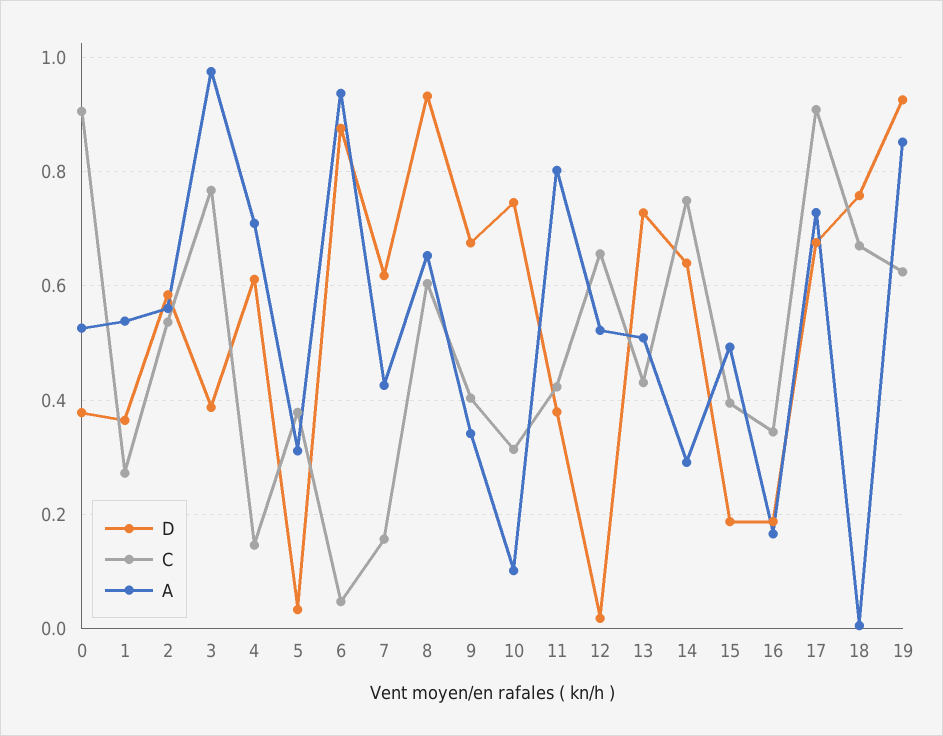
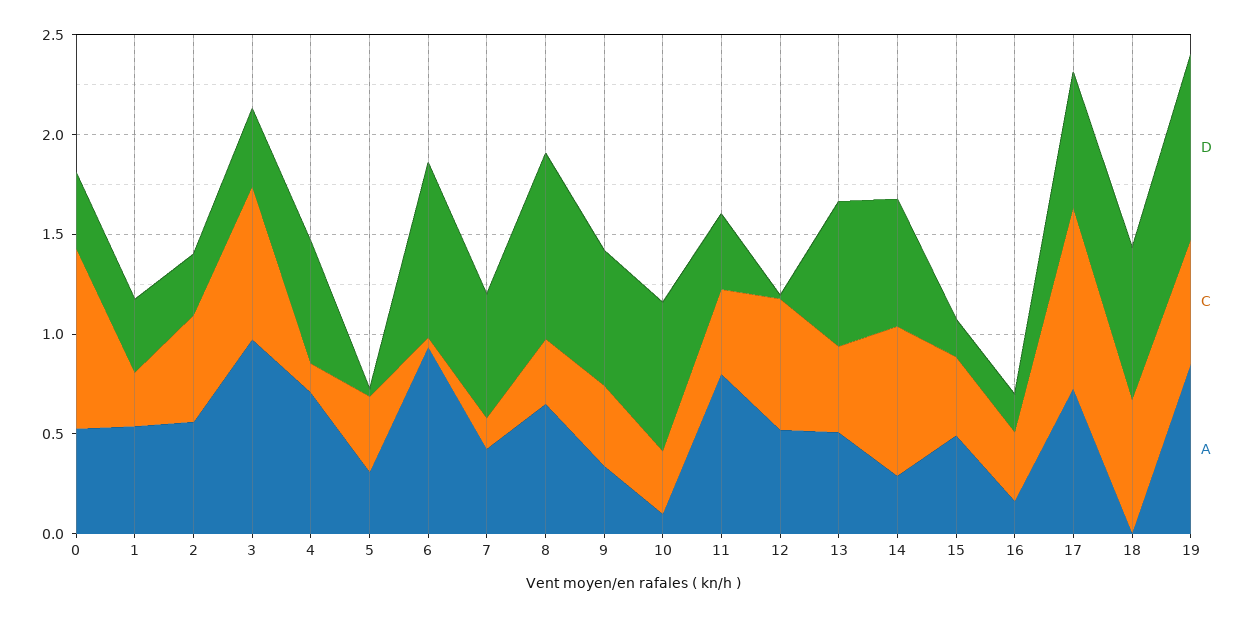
D, 2: 0.58 -> 0.3
C, 8: 0.6 -> 0.3

